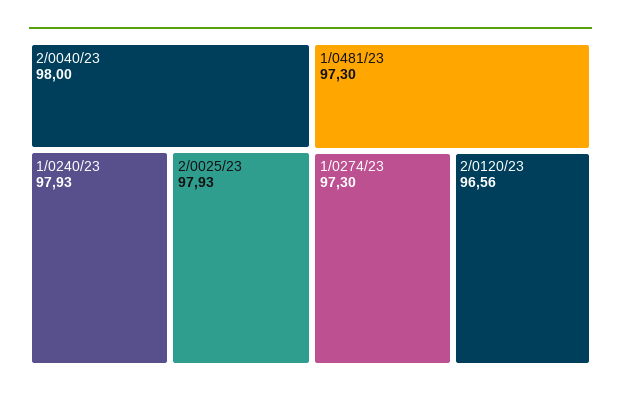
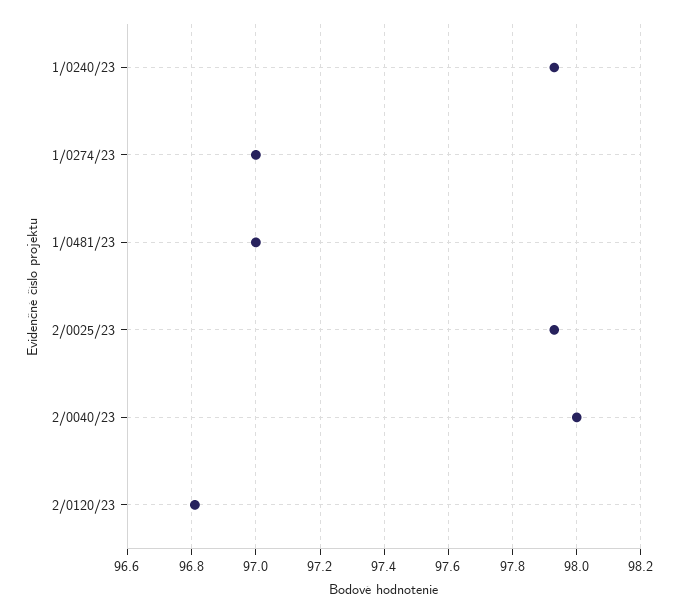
1/0481/23: 97.3 -> 97
1/0274/23: 97.3 -> 97
2/0120/23: 96.56 -> 96.8

